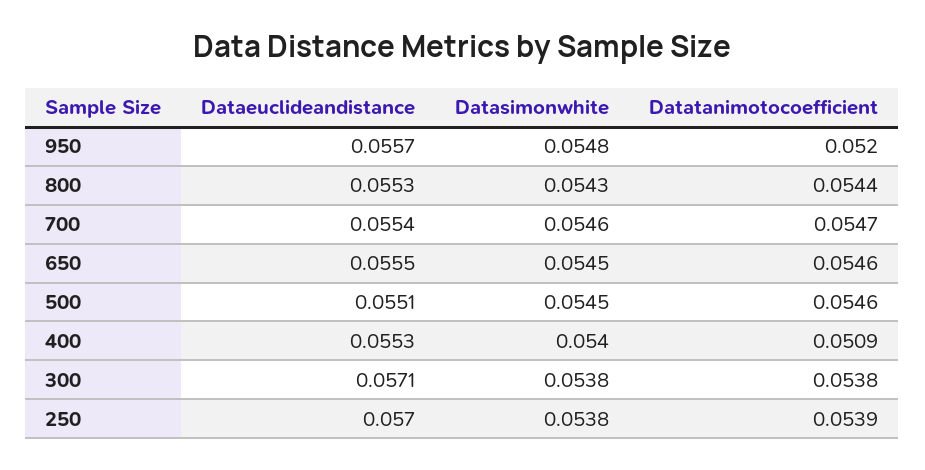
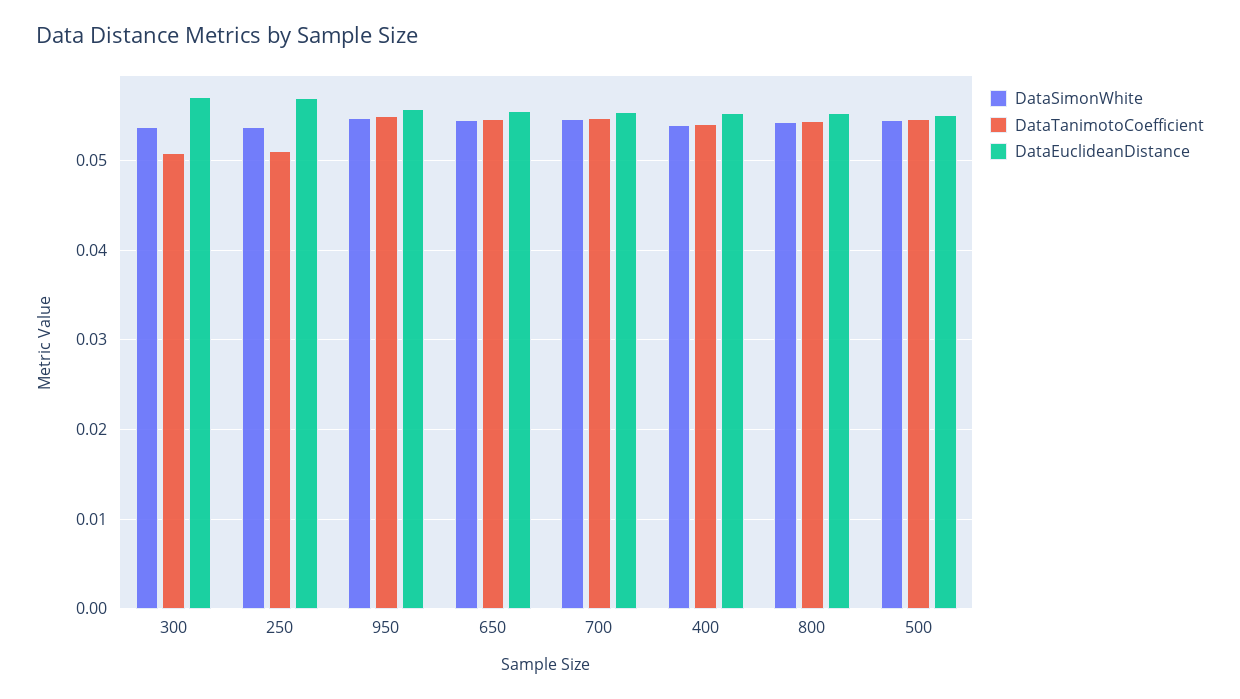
Datatanimotocoefficient, 950: 0.052 -> 0.055
Datatanimotocoefficient, 400: 0.0509 -> 0.054
Datatanimotocoefficient, 300: 0.0538 -> 0.051
Datatanimotocoefficient, 250: 0.0539 -> 0.051

